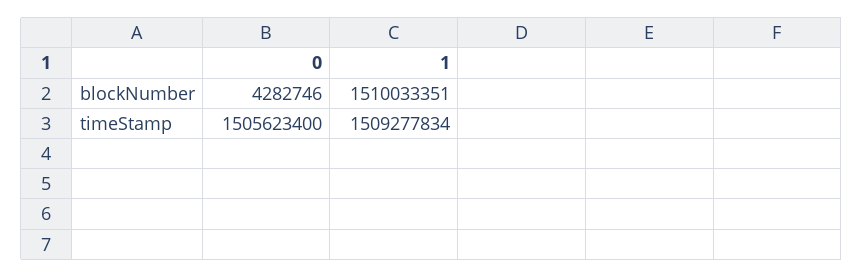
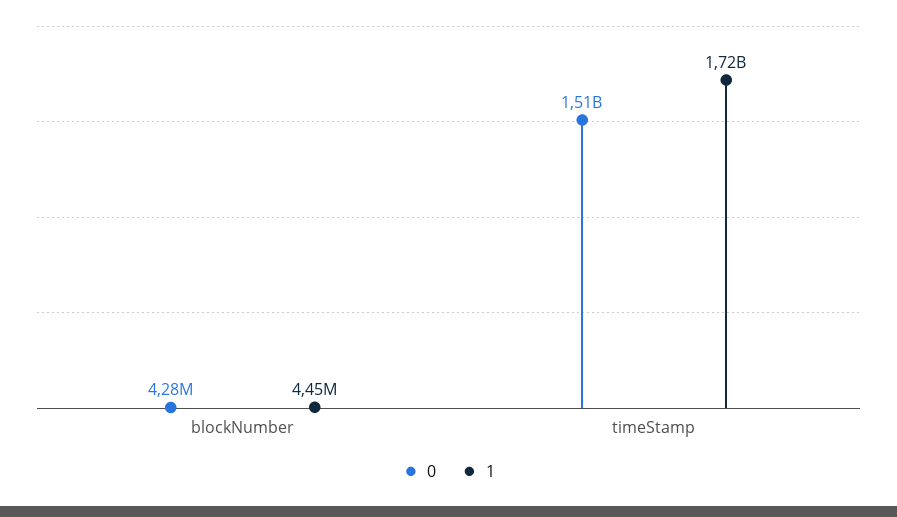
1, blockNumber: 1510033351 -> 4450000
1, timeStamp: 1509277834 -> 1720000000

